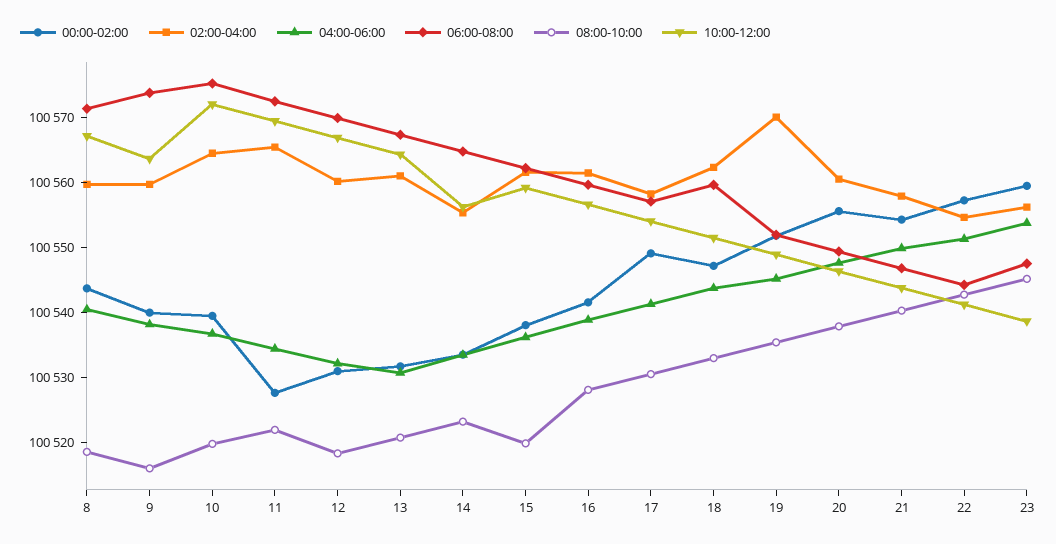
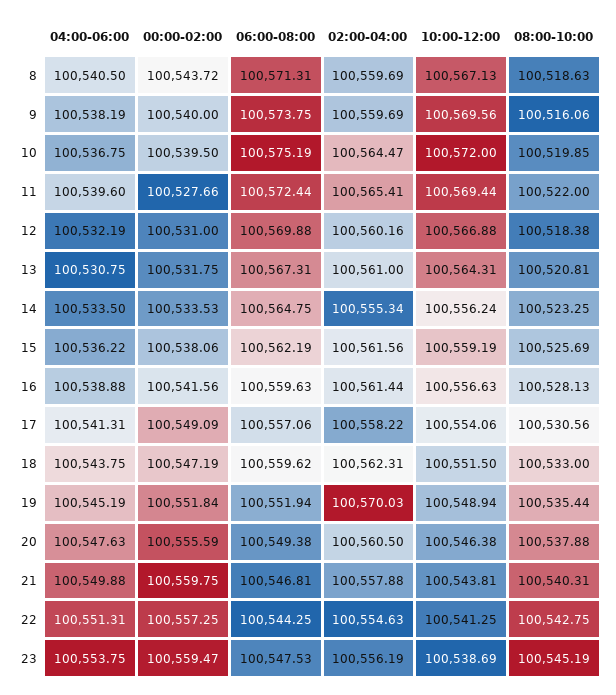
10:00-12:00, 9: 100564 -> 100569.56
04:00-06:00, 11: 100534 -> 100539.6
08:00-10:00, 15: 100520 -> 100525.69
00:00-02:00, 21: 100554 -> 100559.75

